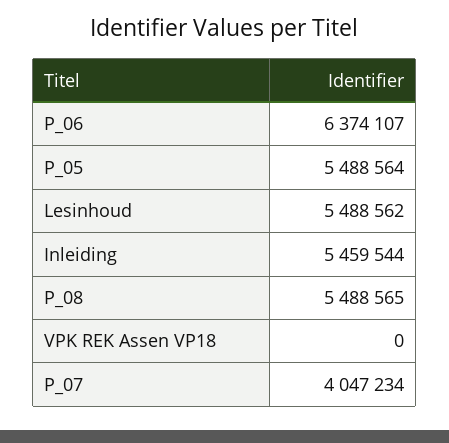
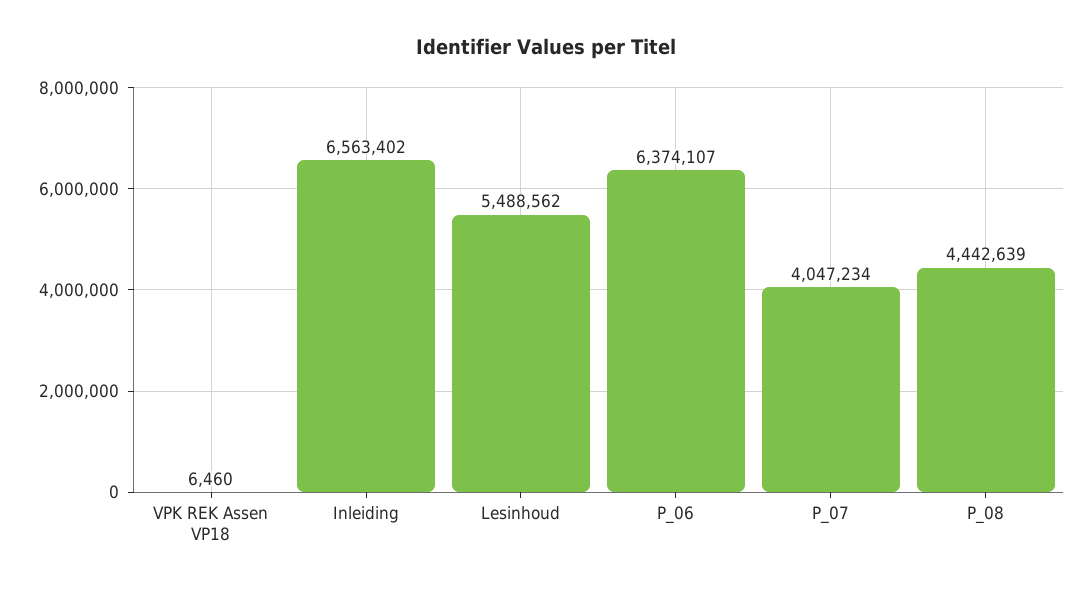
P_05: 5488564 -> none
Inleiding: 5459544 -> 6563402
P_08: 5488565 -> 4442639
VPK REK Assen VP18: 0 -> 6460

